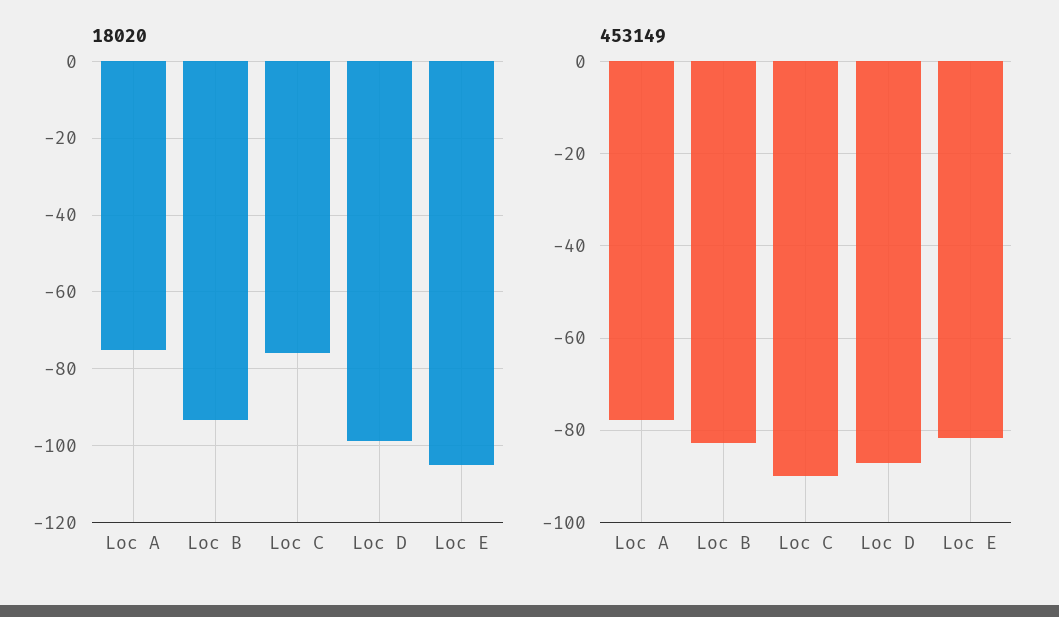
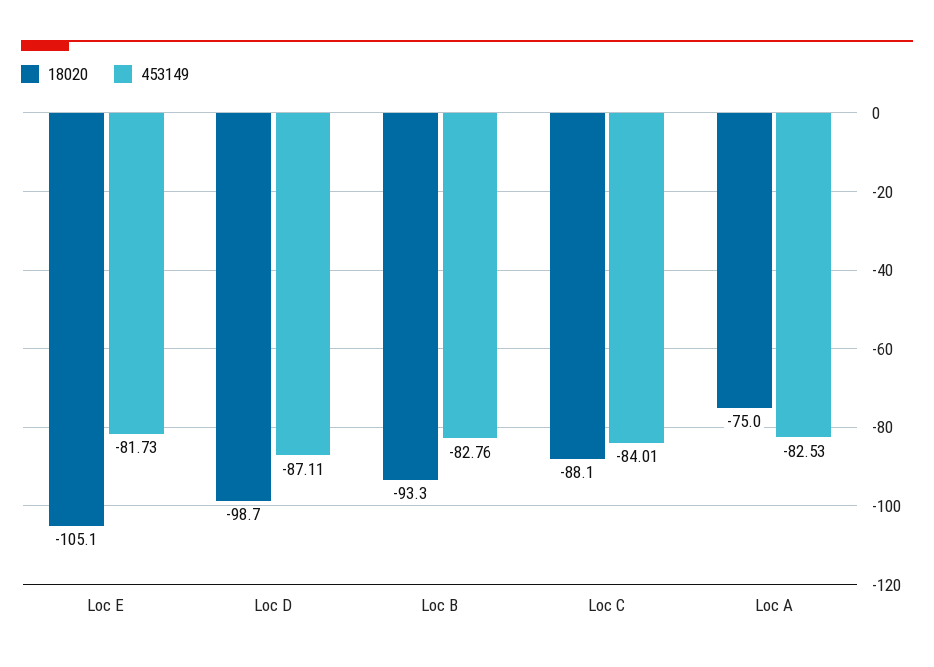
18020, Loc C: -76 -> -88.1
453149, Loc A: -78 -> -82.53
453149, Loc C: -90 -> -84.01

